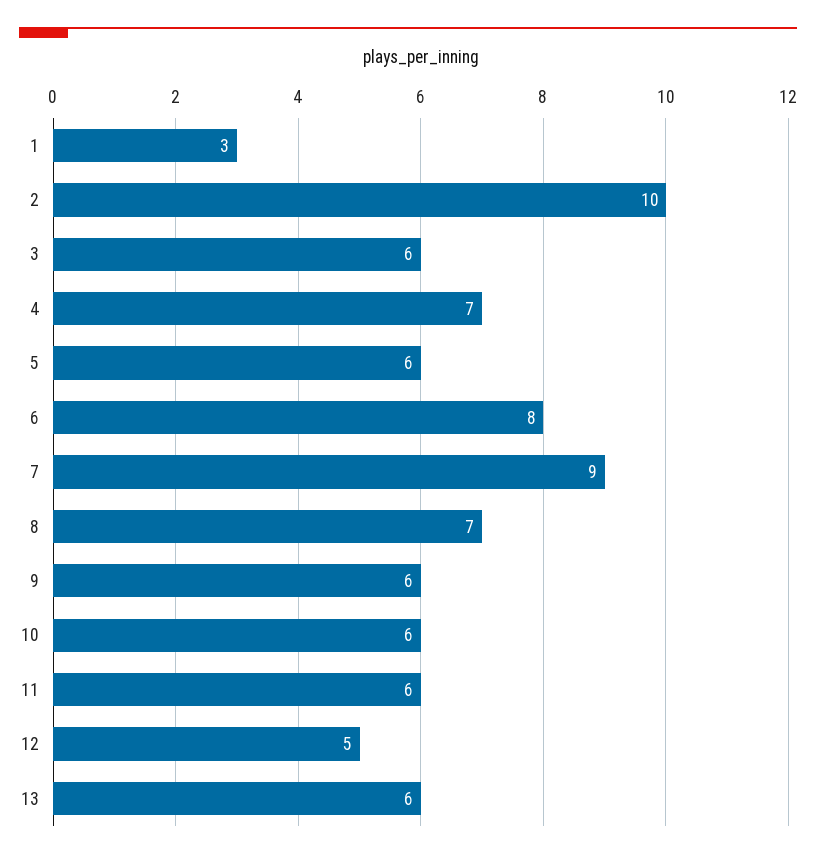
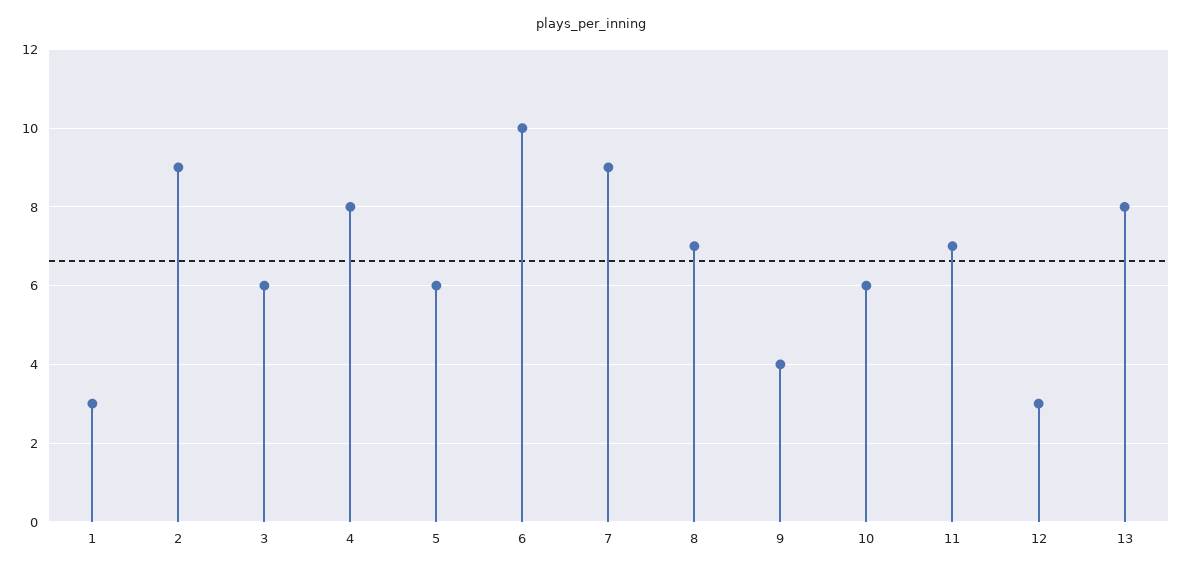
2: 10 -> 9
4: 7 -> 8
6: 8 -> 10
9: 6 -> 4
11: 6 -> 7
12: 5 -> 3
13: 6 -> 8

